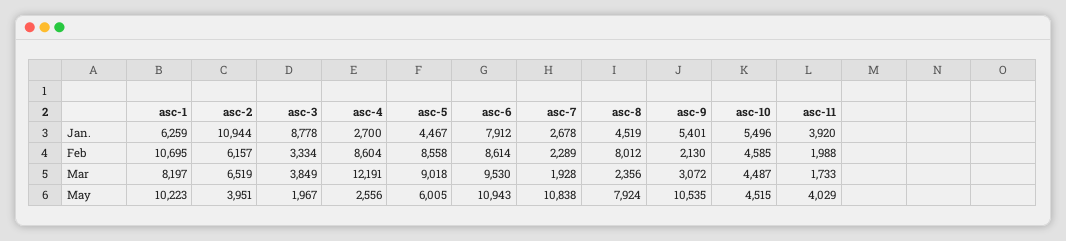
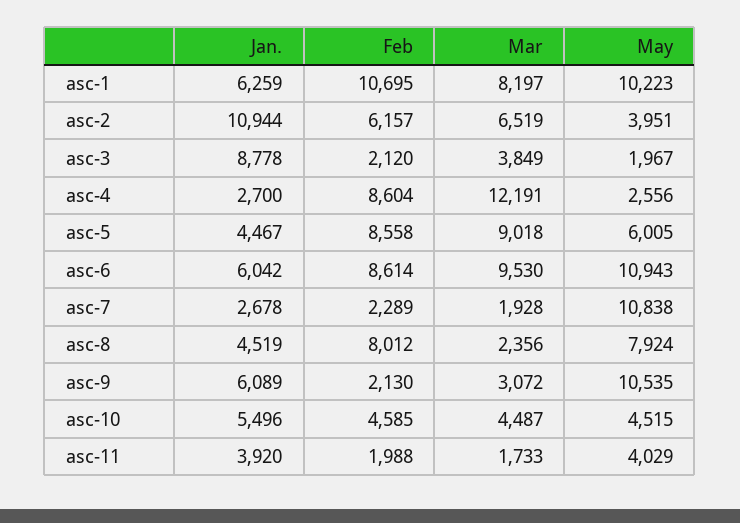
asc-6, Jan.: 7912 -> 6042
asc-9, Jan.: 5401 -> 6089
asc-3, Feb: 3334 -> 2120

